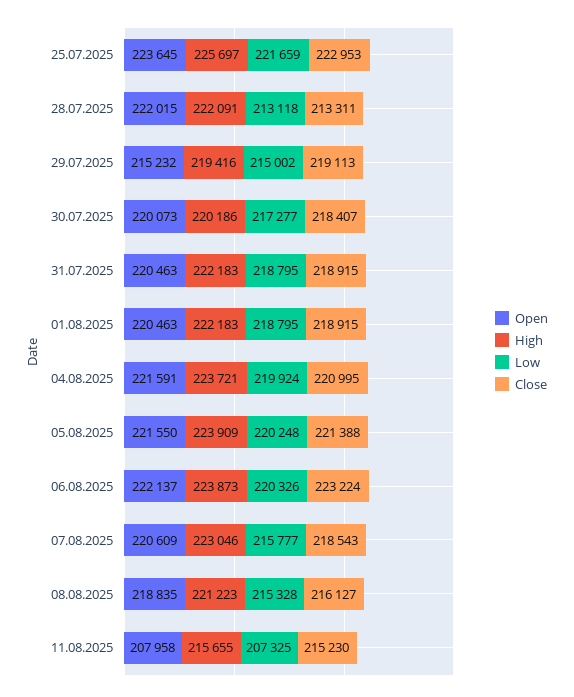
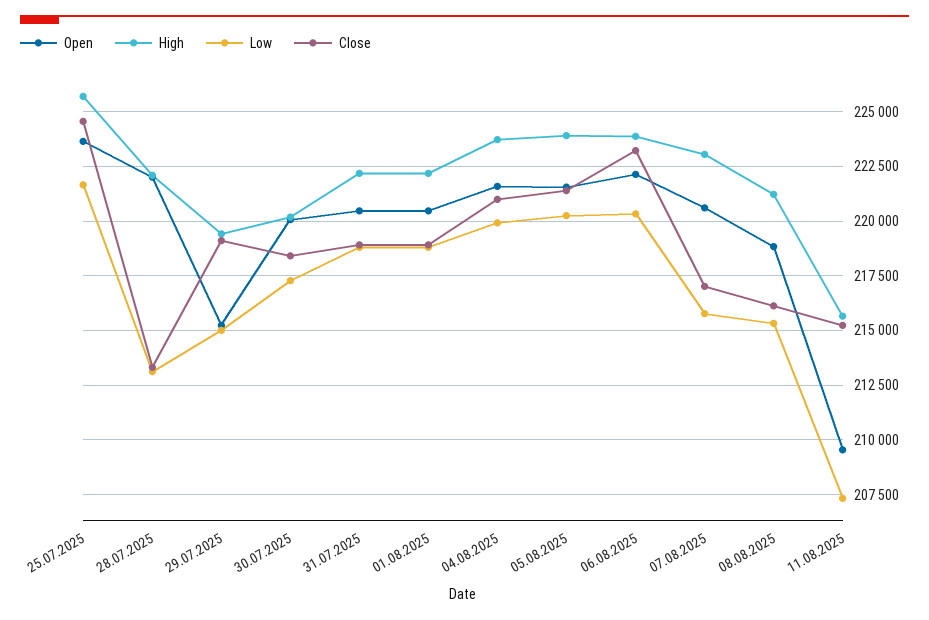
Close, 25.07.2025: 222953 -> 224500
Close, 07.08.2025: 218543 -> 217000
Open, 11.08.2025: 207958 -> 209500

